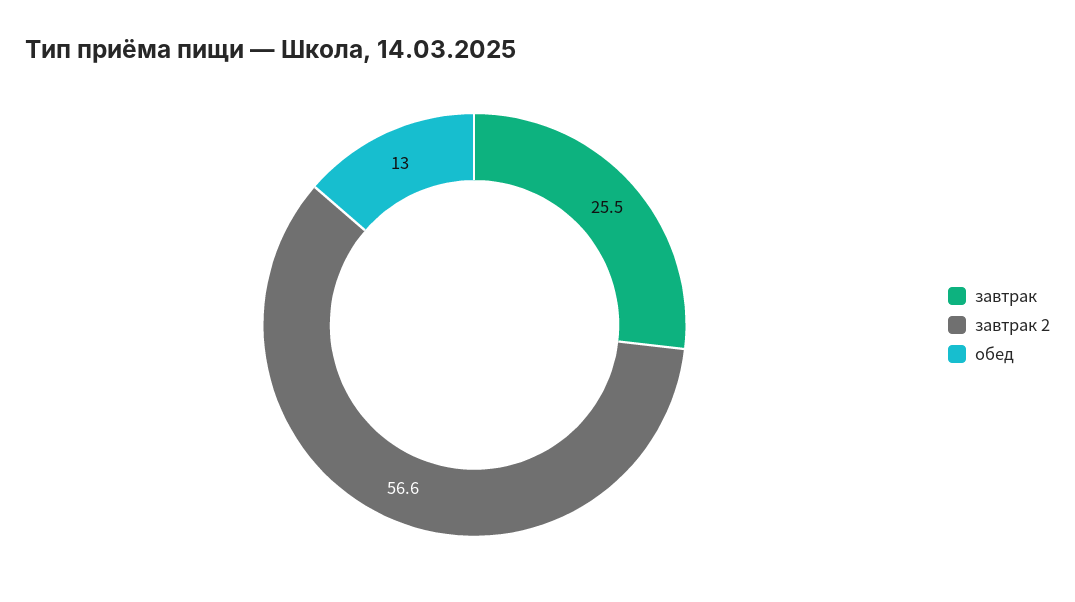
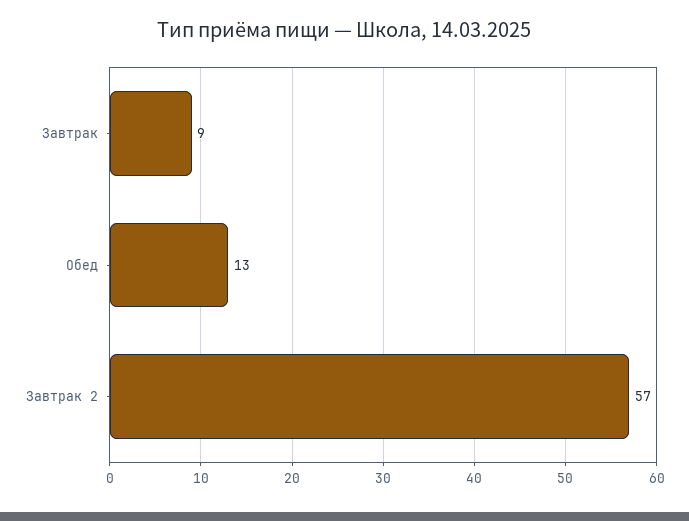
завтрак: 25.5 -> 9

